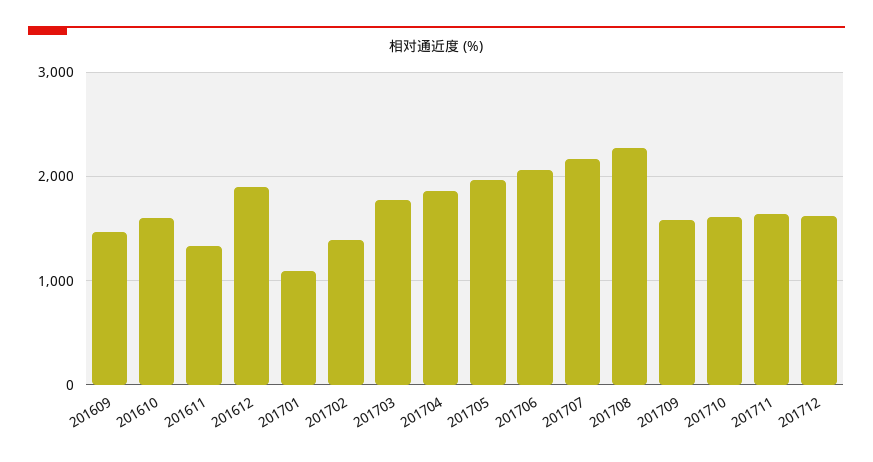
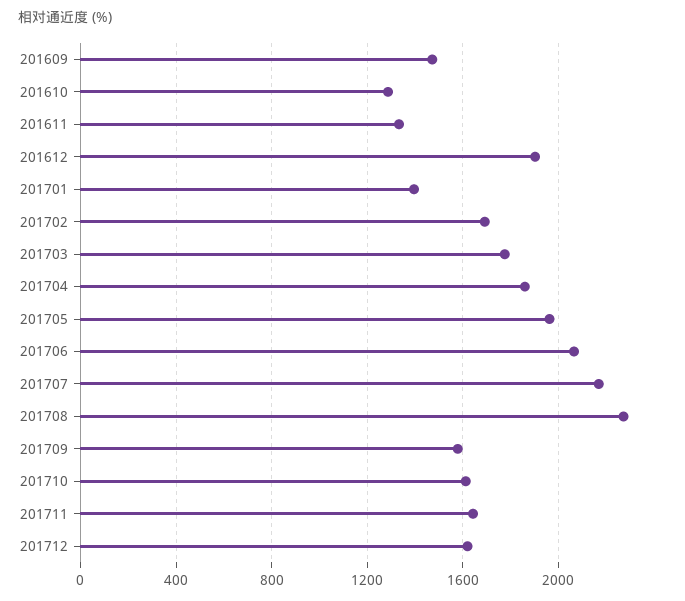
201610: 1600 -> 1300
201701: 1100 -> 1400
201702: 1400 -> 1700

